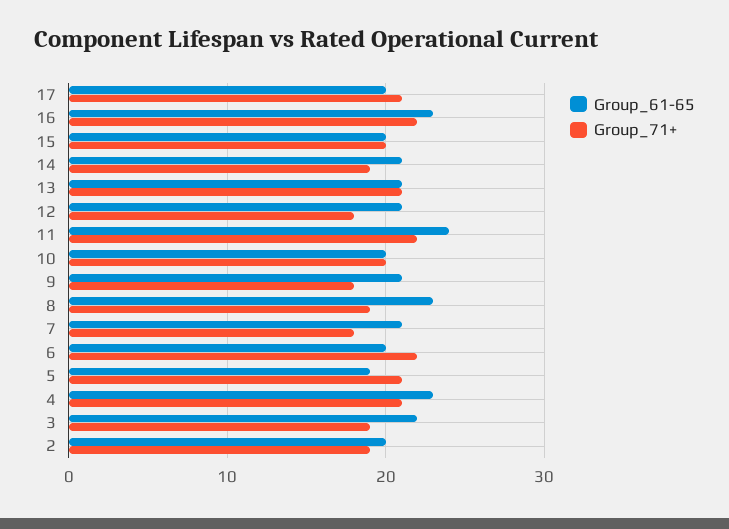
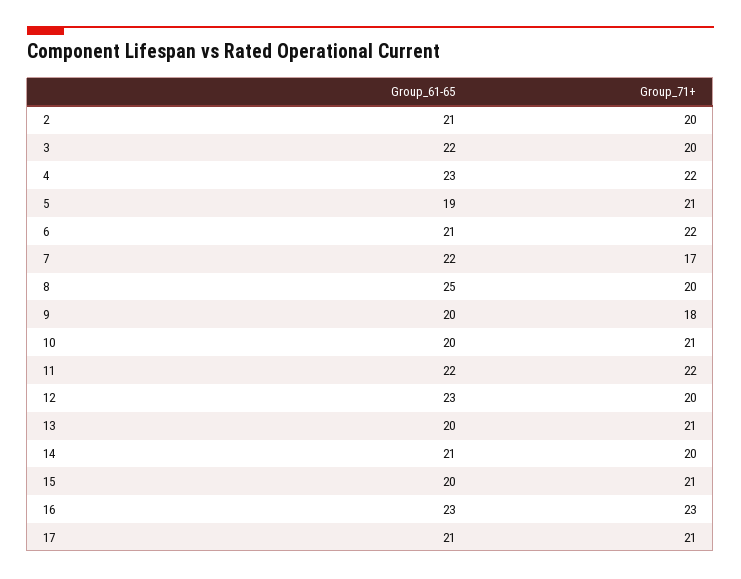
Group_61-65, 17: 20 -> 21
Group_71+, 16: 22 -> 23
Group_71+, 15: 20 -> 21
Group_71+, 14: 19 -> 20
Group_61-65, 13: 21 -> 20
Group_61-65, 12: 21 -> 23
Group_71+, 12: 18 -> 20
Group_61-65, 11: 24 -> 22
Group_71+, 10: 20 -> 21
Group_61-65, 9: 21 -> 20
Group_61-65, 8: 23 -> 25
Group_71+, 8: 19 -> 20
Group_61-65, 7: 21 -> 22
Group_71+, 7: 18 -> 17
Group_61-65, 6: 20 -> 21
Group_71+, 4: 21 -> 22
Group_71+, 3: 19 -> 20
Group_61-65, 2: 20 -> 21
Group_71+, 2: 19 -> 20

